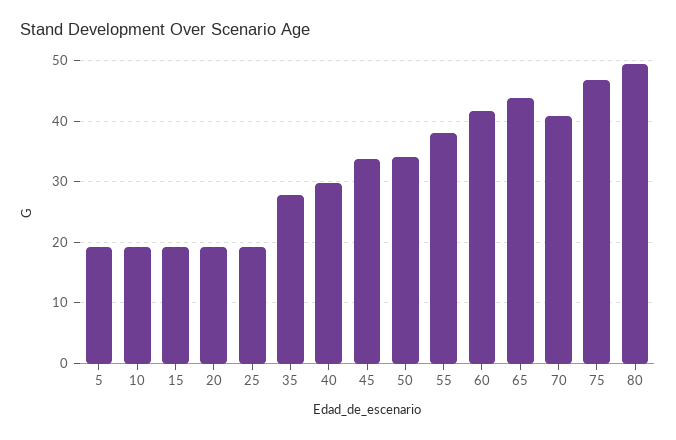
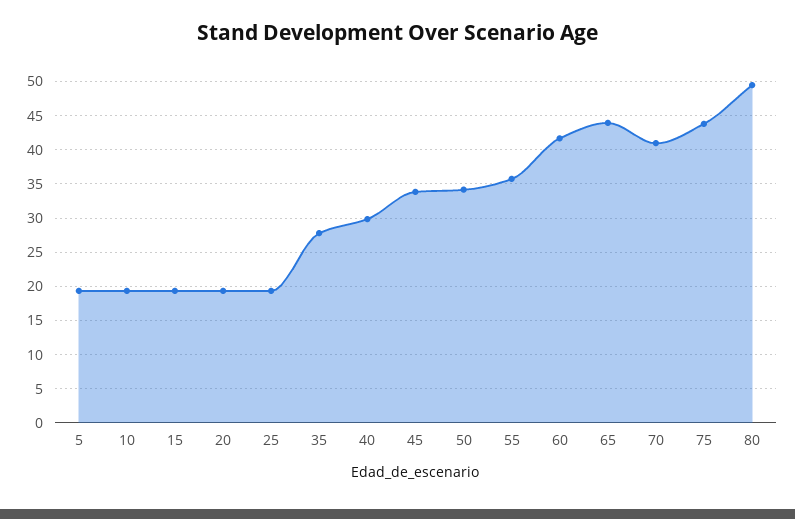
55: 38 -> 36
75: 47 -> 44

